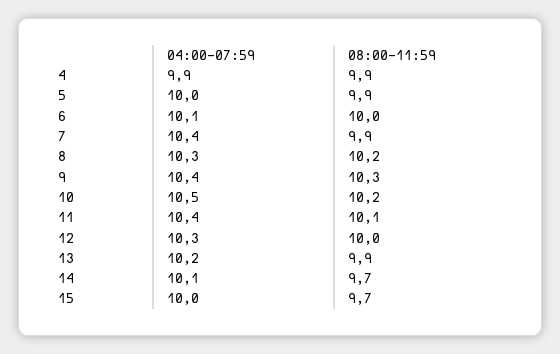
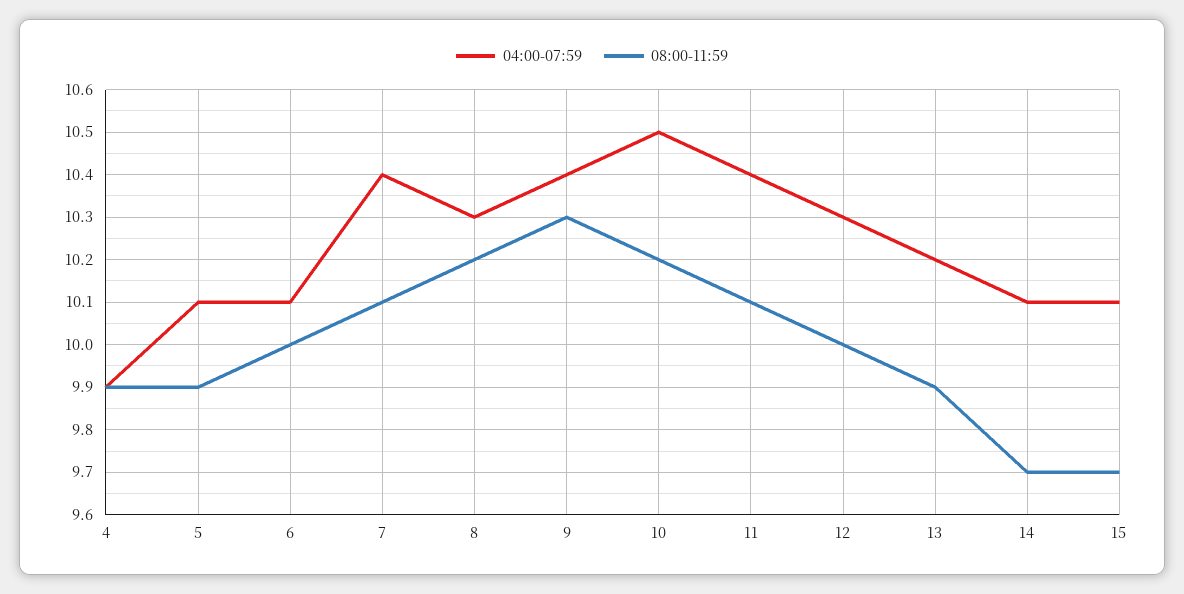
04:00-07:59, 5: 10 -> 10.1
08:00-11:59, 7: 9.9 -> 10.1
04:00-07:59, 15: 10 -> 10.1

